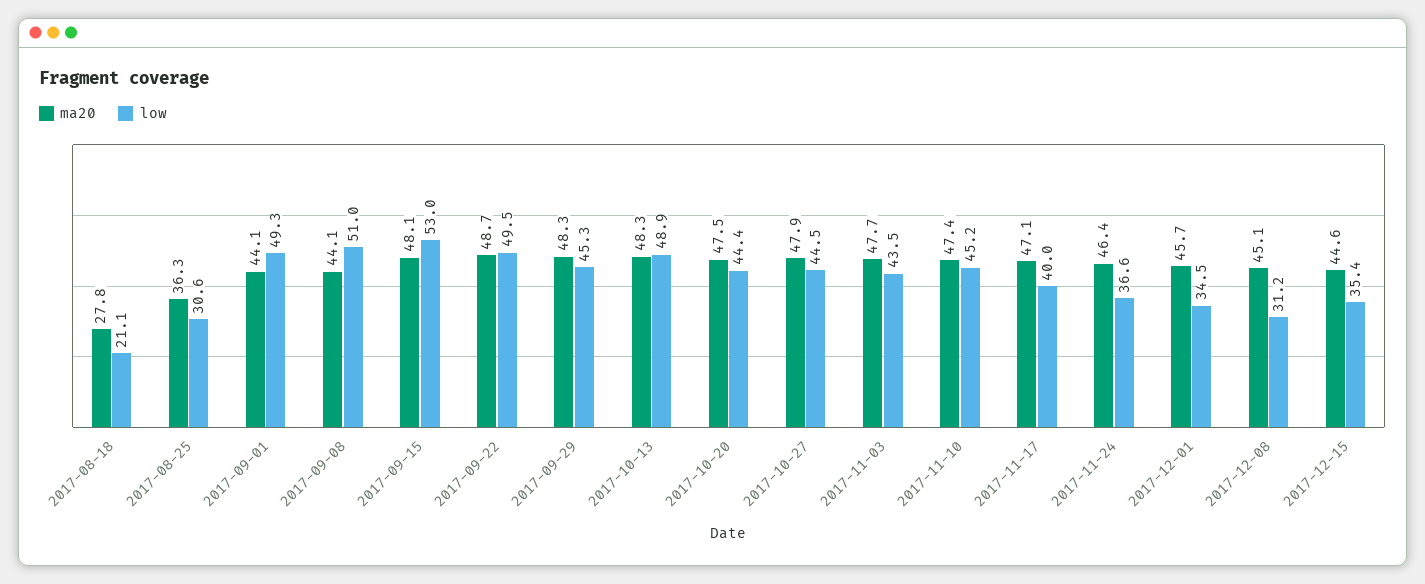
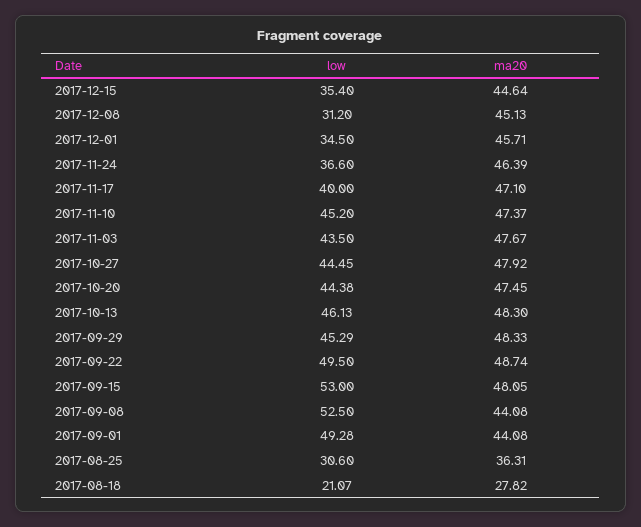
low, 2017-09-08: 51 -> 52.5
low, 2017-10-13: 48.9 -> 46.13

